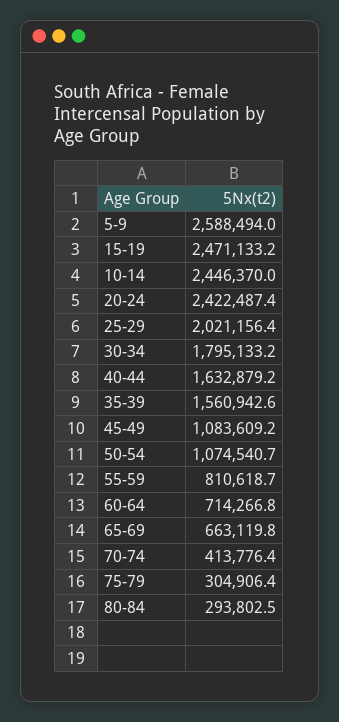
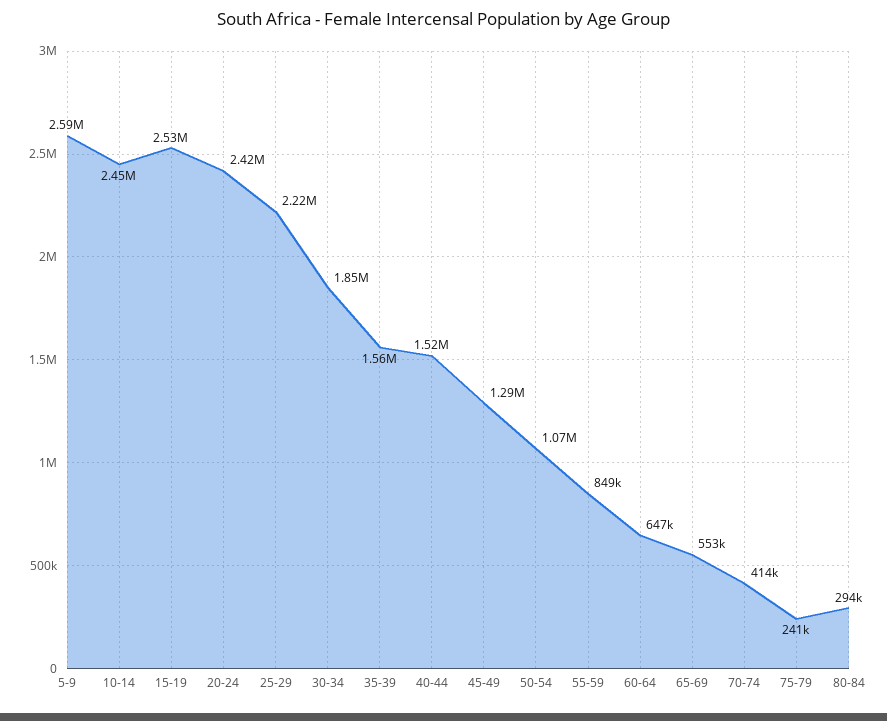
15-19: 2471133.2 -> 2530000
25-29: 2021156.4 -> 2220000
30-34: 1795133.2 -> 1850000
40-44: 1632879.2 -> 1520000
45-49: 1083609.2 -> 1290000
55-59: 810618.7 -> 849000
60-64: 714266.8 -> 647000
65-69: 663119.8 -> 553000
75-79: 304906.4 -> 241000

